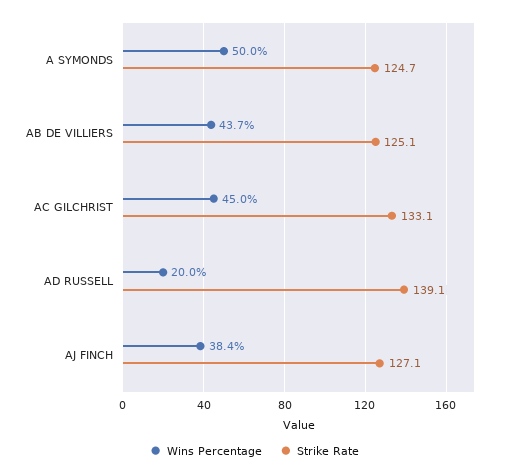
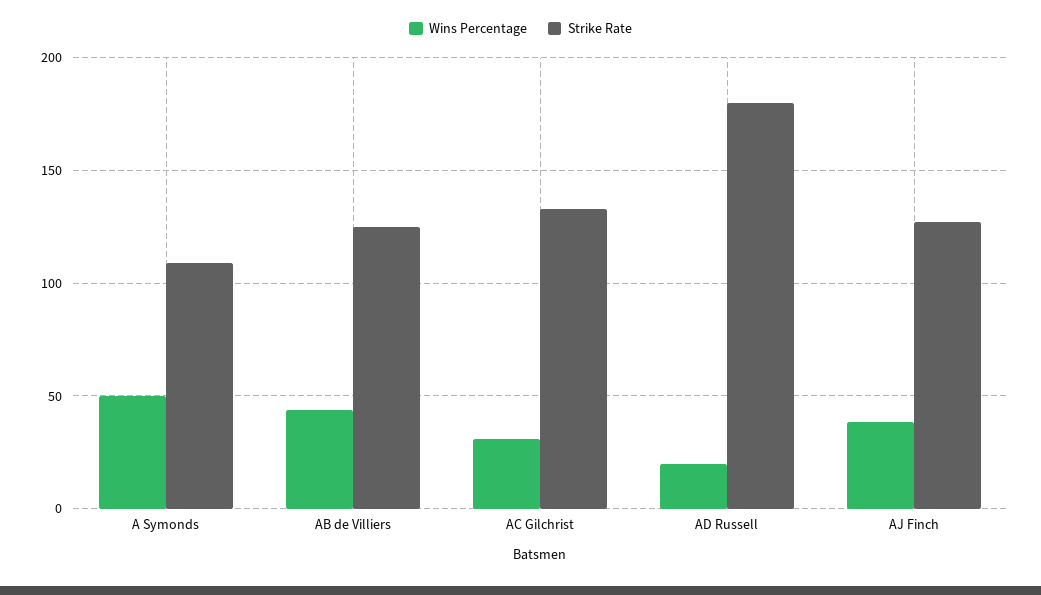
Strike Rate, A SYMONDS: 124.7 -> 110
Wins Percentage, AC GILCHRIST: 45 -> 30
Strike Rate, AD RUSSELL: 139.1 -> 180

